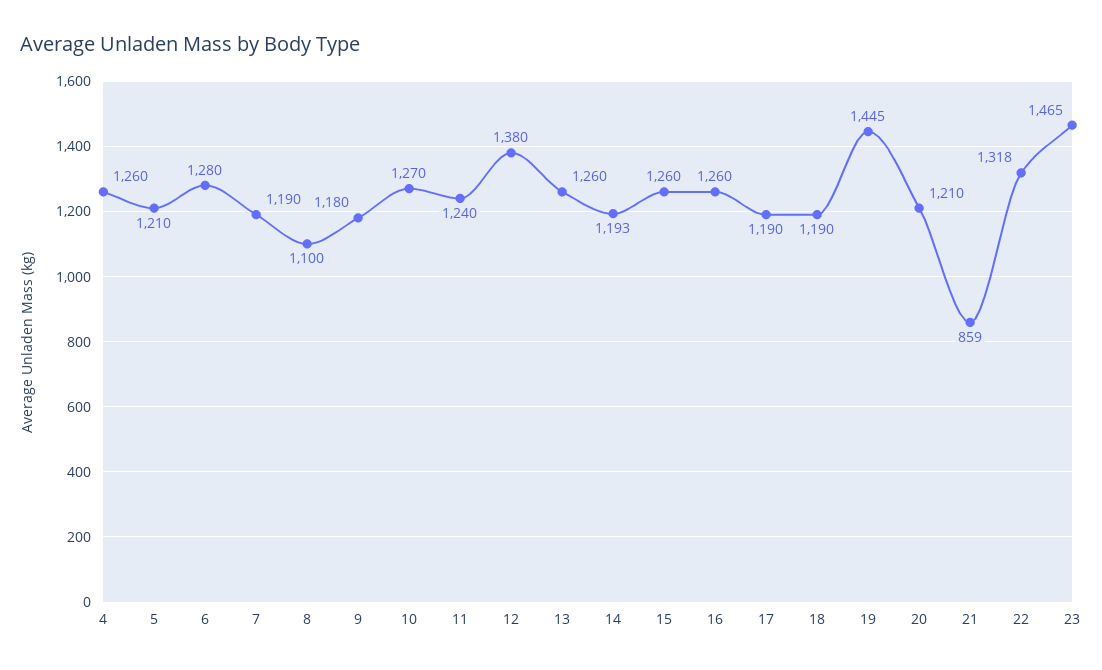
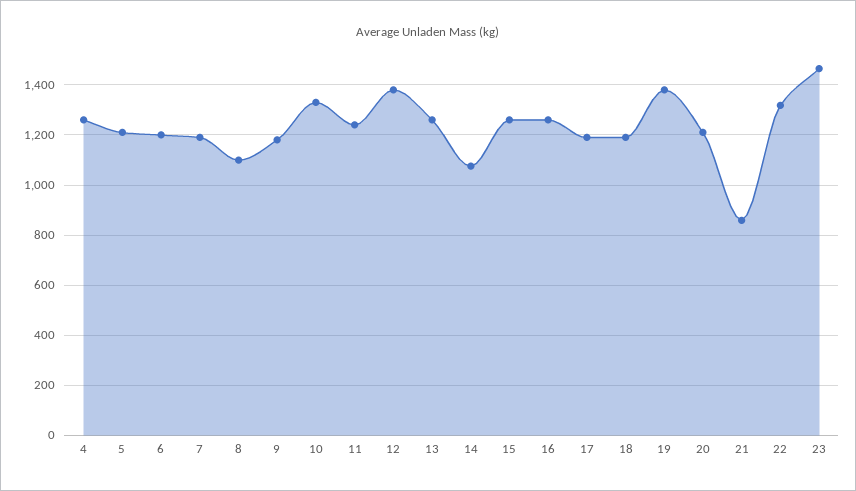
6: 1280 -> 1200
10: 1270 -> 1325
14: 1193 -> 1075
19: 1445 -> 1375

